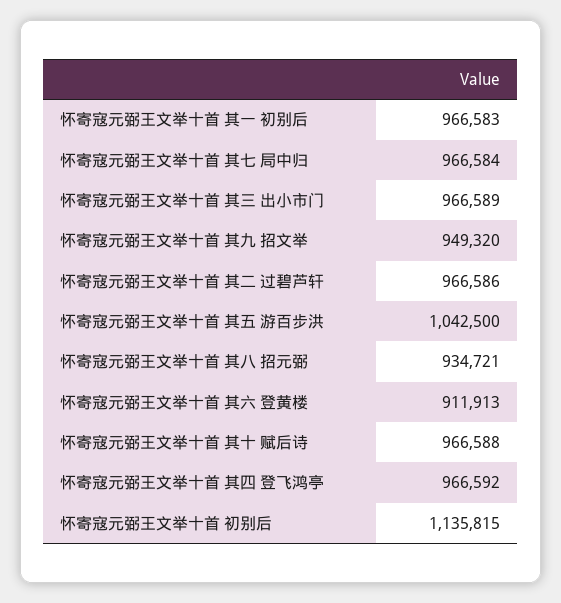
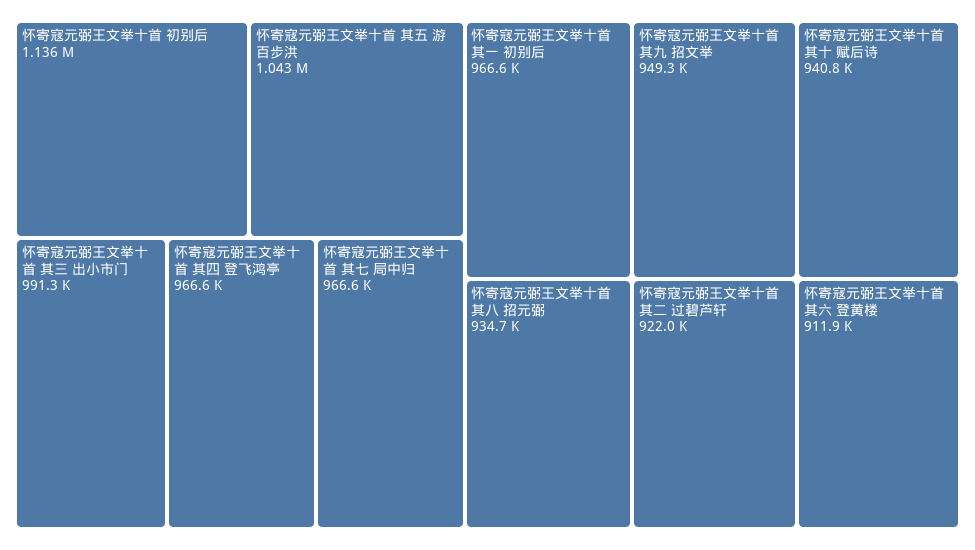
怀寄寇元弼王文举十首 其三 出小市门: 966589 -> 991300
怀寄寇元弼王文举十首 其二 过碧芦轩: 966586 -> 922000
怀寄寇元弼王文举十首 其十 赋后诗: 966588 -> 940800

